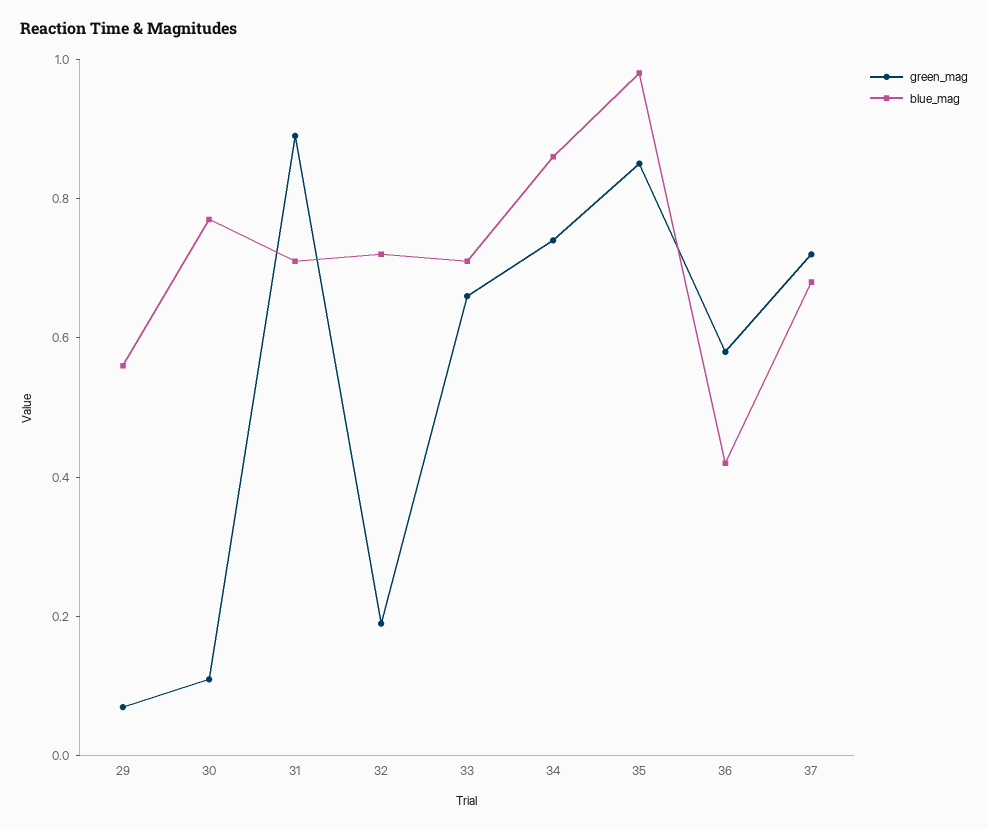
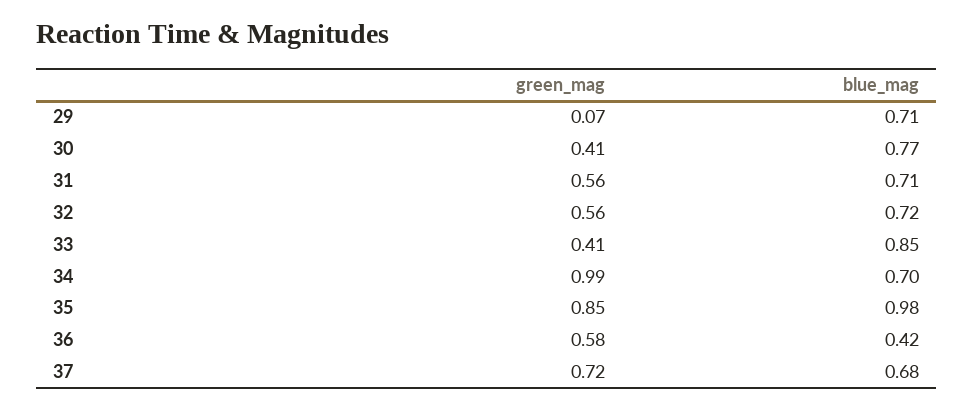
blue_mag, 29: 0.55 -> 0.71
green_mag, 30: 0.1 -> 0.41
green_mag, 31: 0.9 -> 0.56
green_mag, 32: 0.2 -> 0.56
green_mag, 33: 0.65 -> 0.41
blue_mag, 33: 0.7 -> 0.85
green_mag, 34: 0.75 -> 0.99
blue_mag, 34: 0.85 -> 0.7

